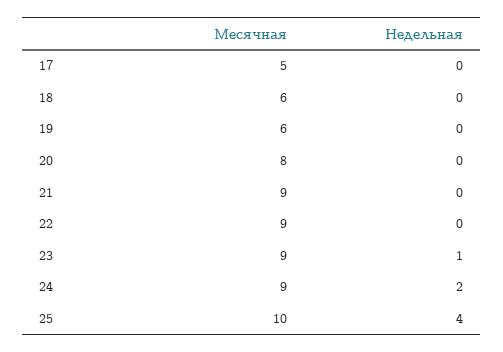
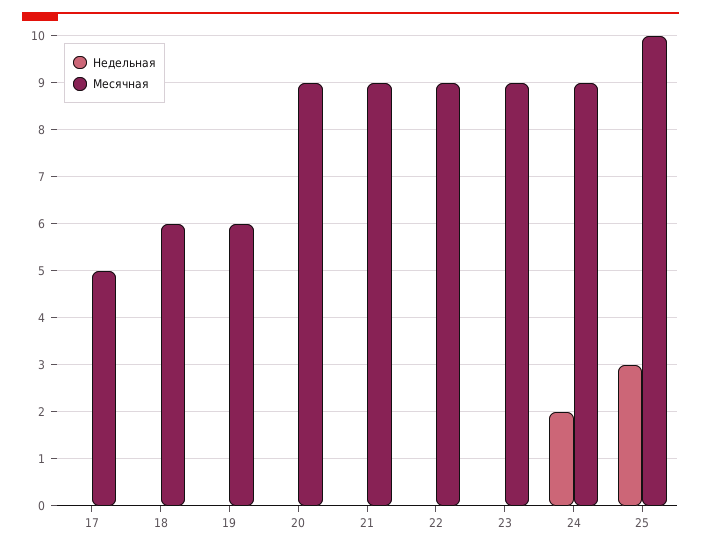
Месячная, 20: 8 -> 9
Недельная, 23: 1 -> 0
Недельная, 25: 4 -> 3

